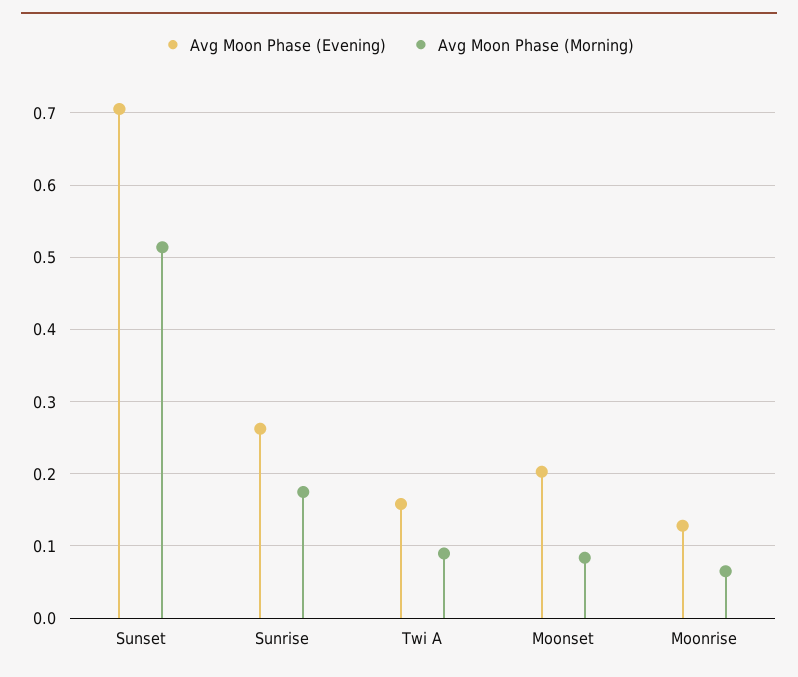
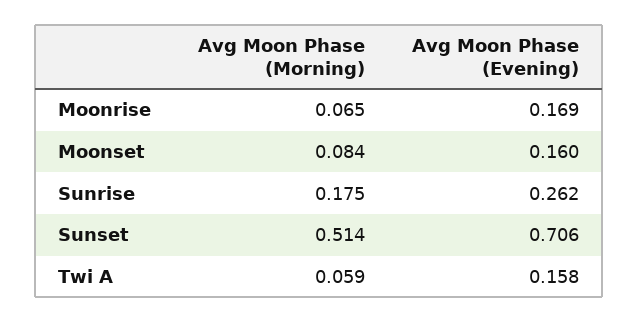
Avg Moon Phase (Morning), Twi A: 0.09 -> 0.059
Avg Moon Phase (Evening), Moonset: 0.2 -> 0.16
Avg Moon Phase (Evening), Moonrise: 0.13 -> 0.169

